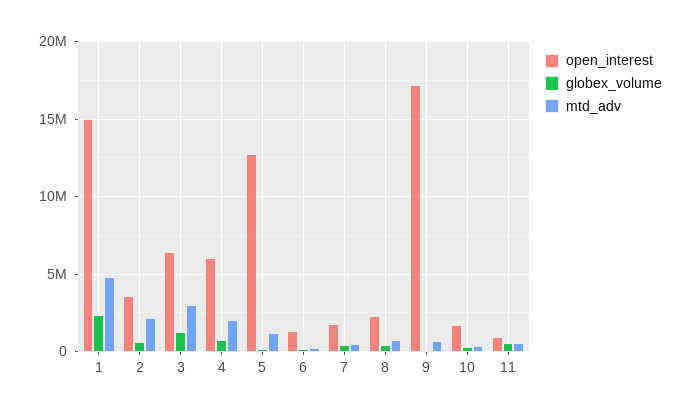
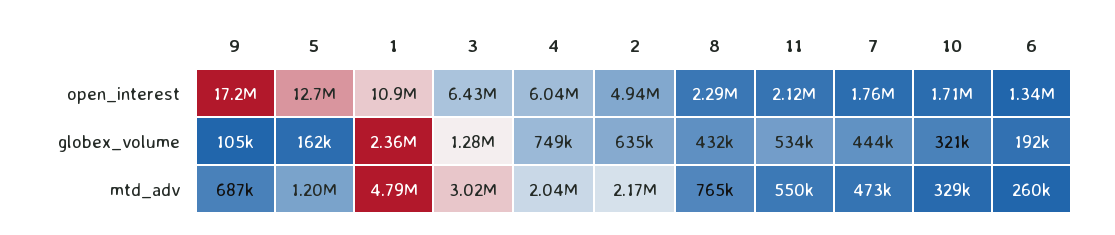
open_interest, 1: 15000000 -> 10900000
open_interest, 2: 3500000 -> 4940000
open_interest, 11: 1000000 -> 2120000

